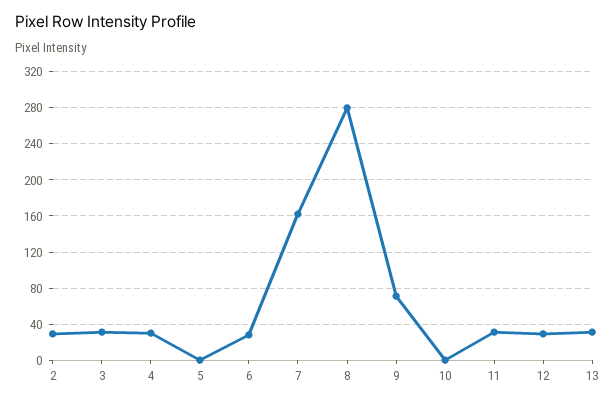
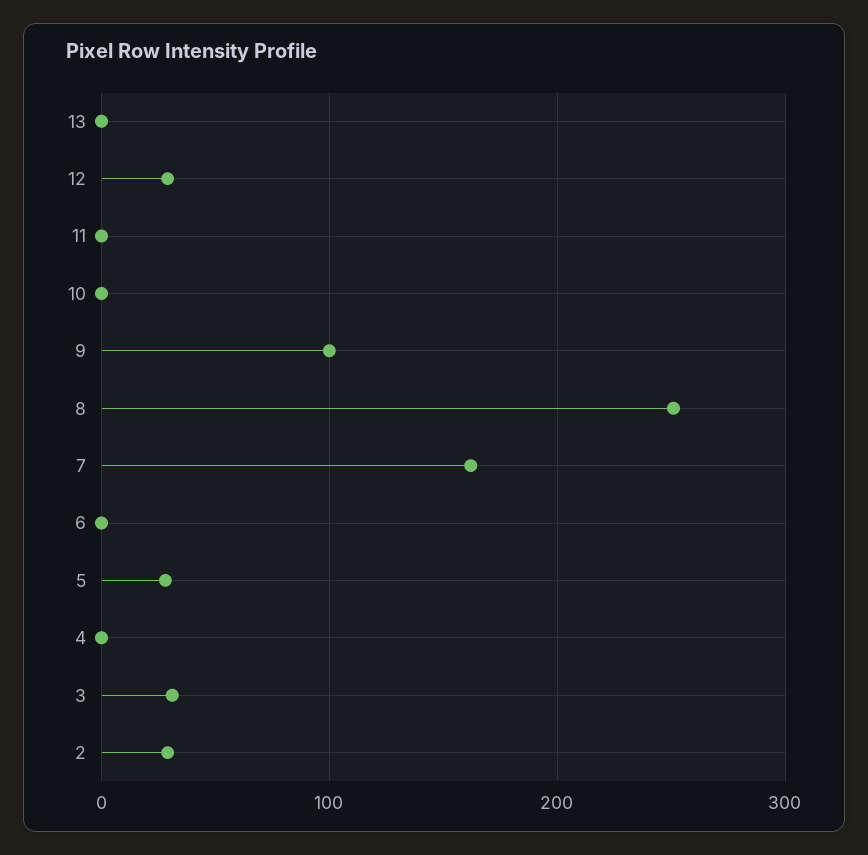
4: 30 -> 0
5: 0 -> 30
6: 30 -> 0
8: 280 -> 250
9: 70 -> 100
11: 30 -> 0
13: 30 -> 0

